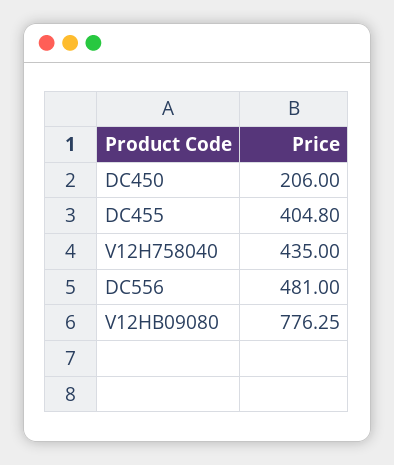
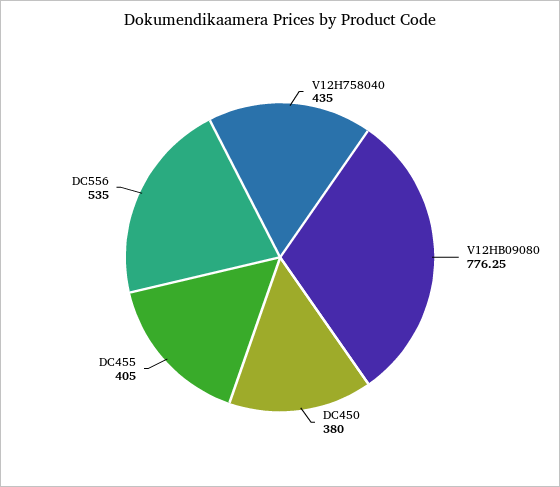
DC450: 206 -> 380
DC455: 404.8 -> 405
DC556: 481 -> 535

